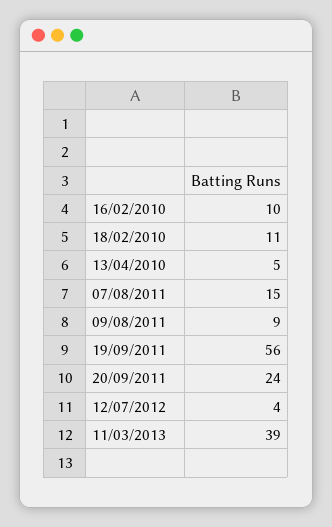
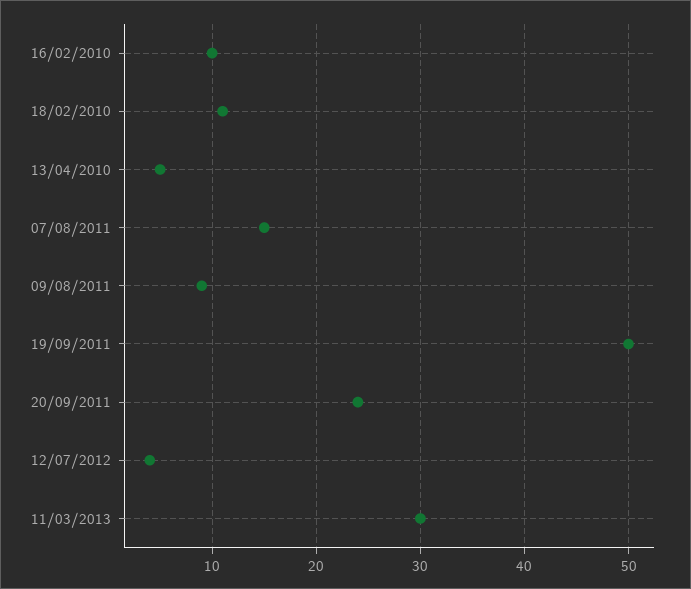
19/09/2011: 56 -> 50
11/03/2013: 39 -> 30

